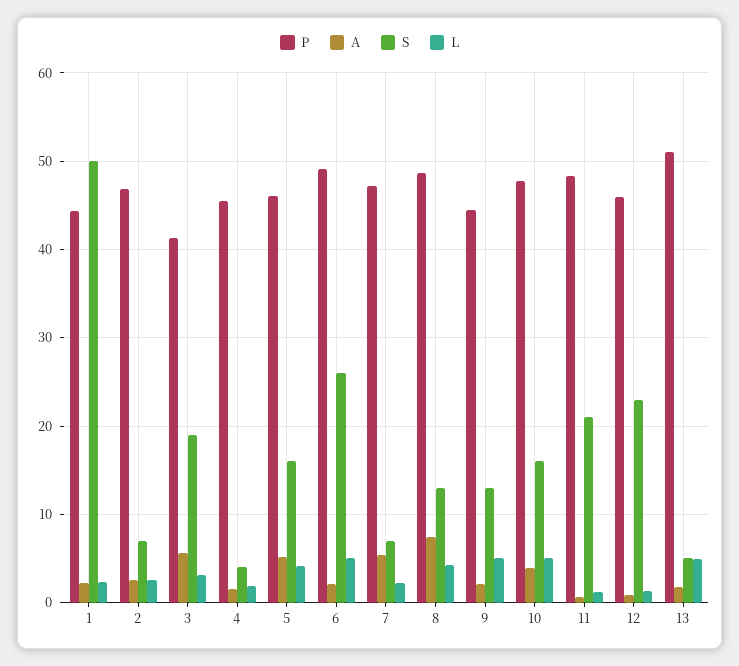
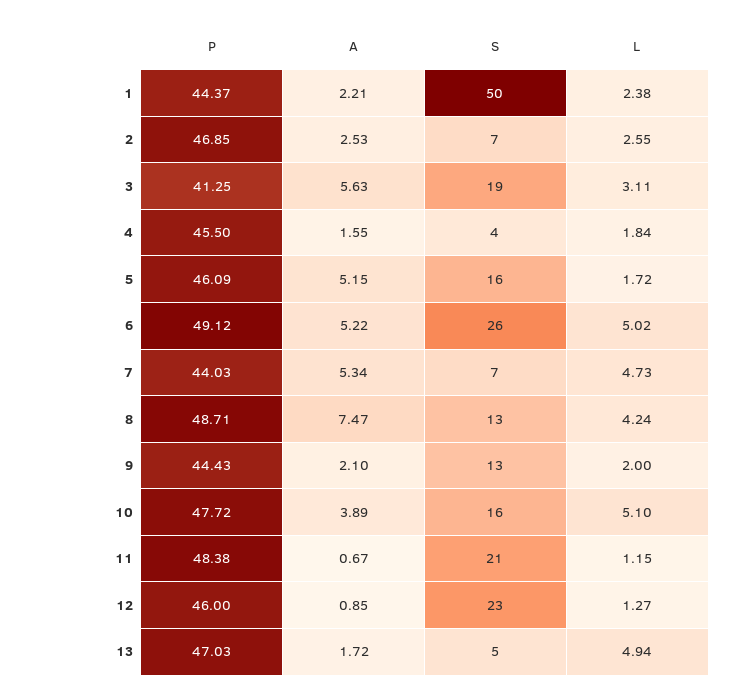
L, 5: 4 -> 1.72
A, 6: 2 -> 5.22
P, 7: 47 -> 44.03
L, 7: 2 -> 4.73
L, 9: 5 -> 2
P, 13: 51 -> 47.03

